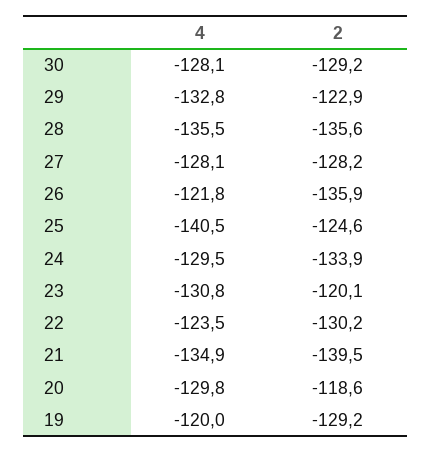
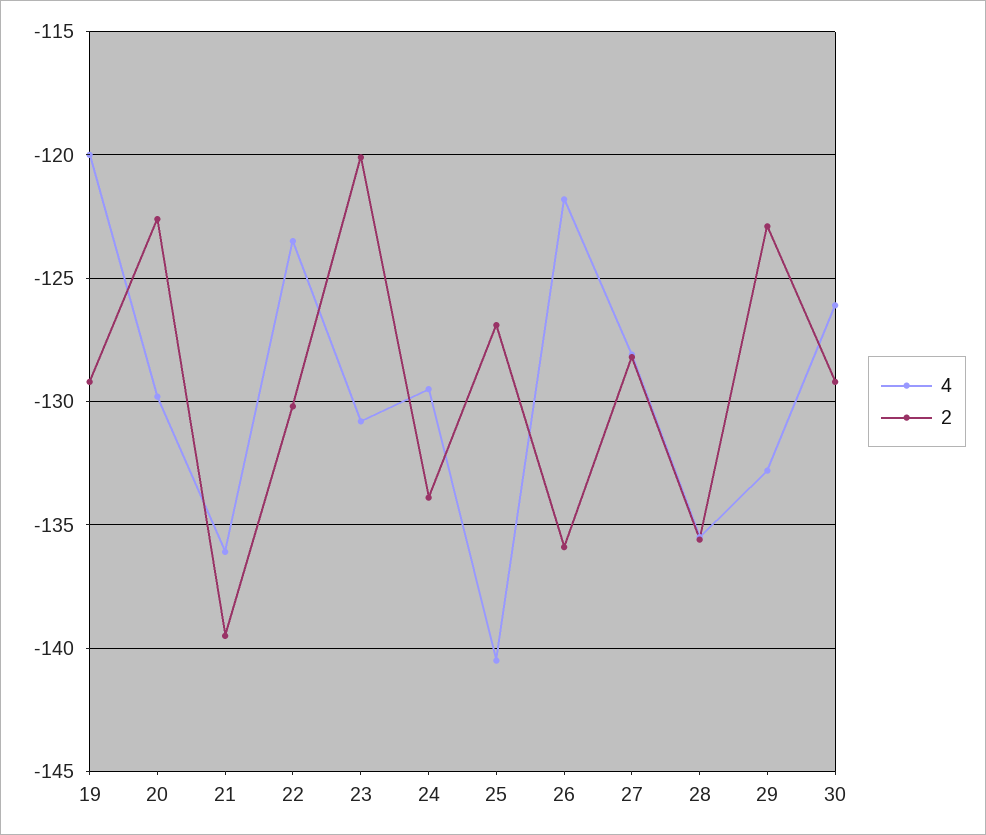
4, 30: -128.1 -> -126
2, 25: -124.6 -> -127
4, 21: -134.9 -> -136
2, 20: -118.6 -> -122.5

